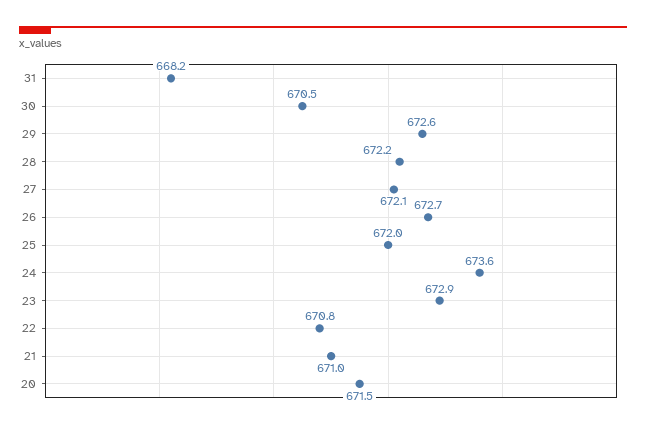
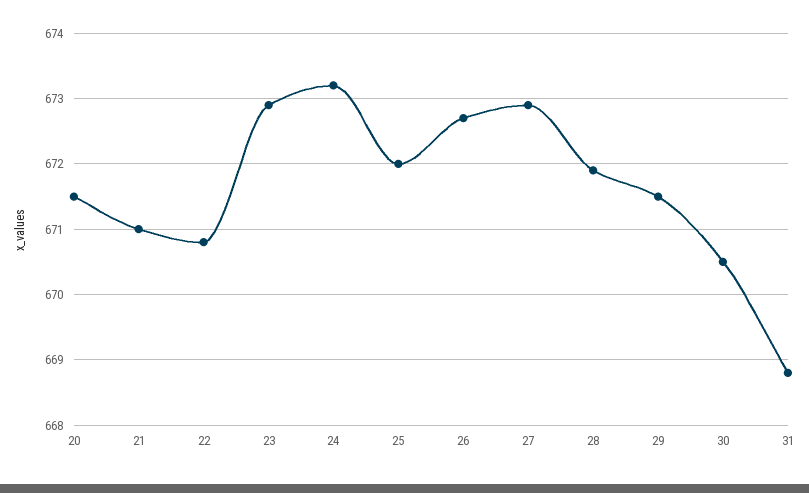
31: 668.2 -> 668.8
29: 672.6 -> 671.5
28: 672.2 -> 671.9
27: 672.1 -> 672.9
24: 673.6 -> 673.2

